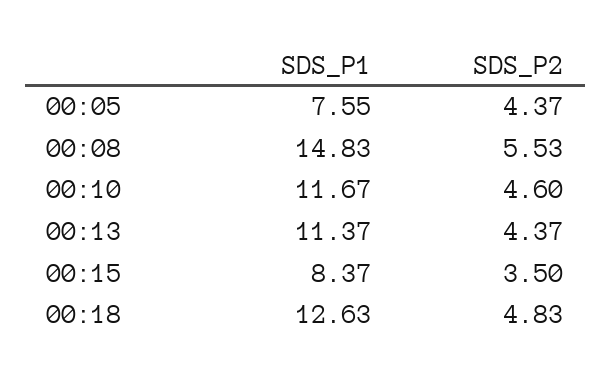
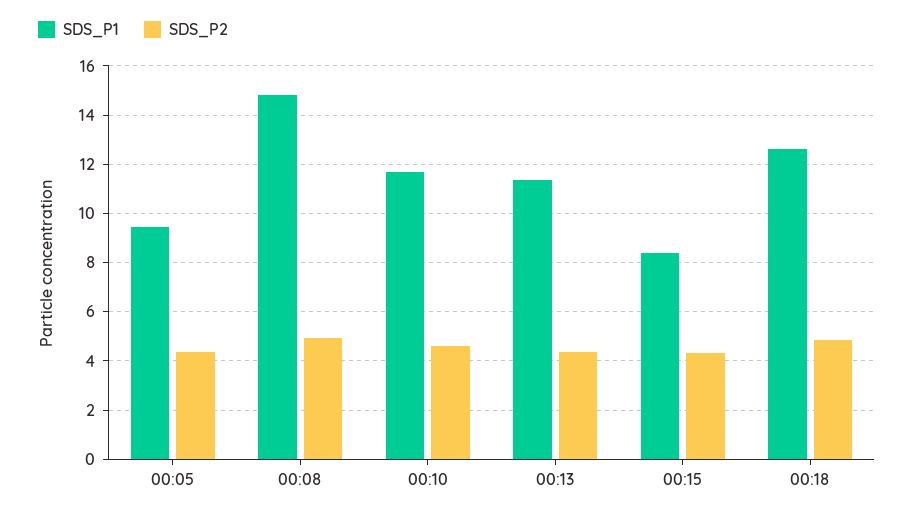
SDS_P1, 00:05: 7.55 -> 9.5
SDS_P2, 00:08: 5.53 -> 5
SDS_P2, 00:15: 3.5 -> 4.25

